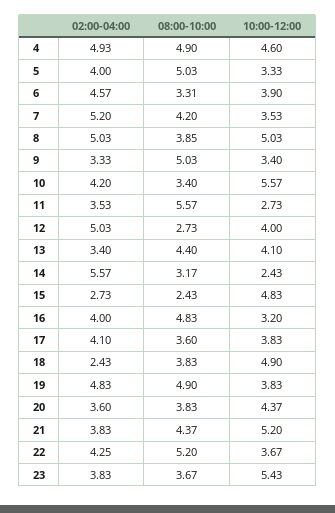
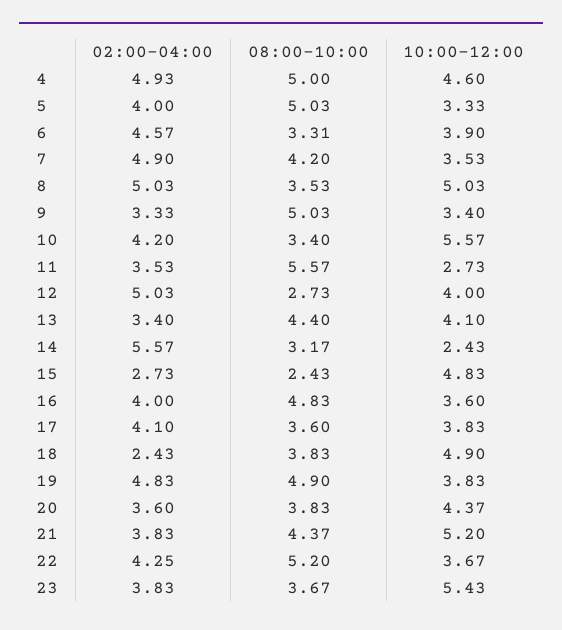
08:00-10:00, 4: 4.9 -> 5
02:00-04:00, 7: 5.2 -> 4.9
08:00-10:00, 8: 3.85 -> 3.53
10:00-12:00, 16: 3.2 -> 3.6

